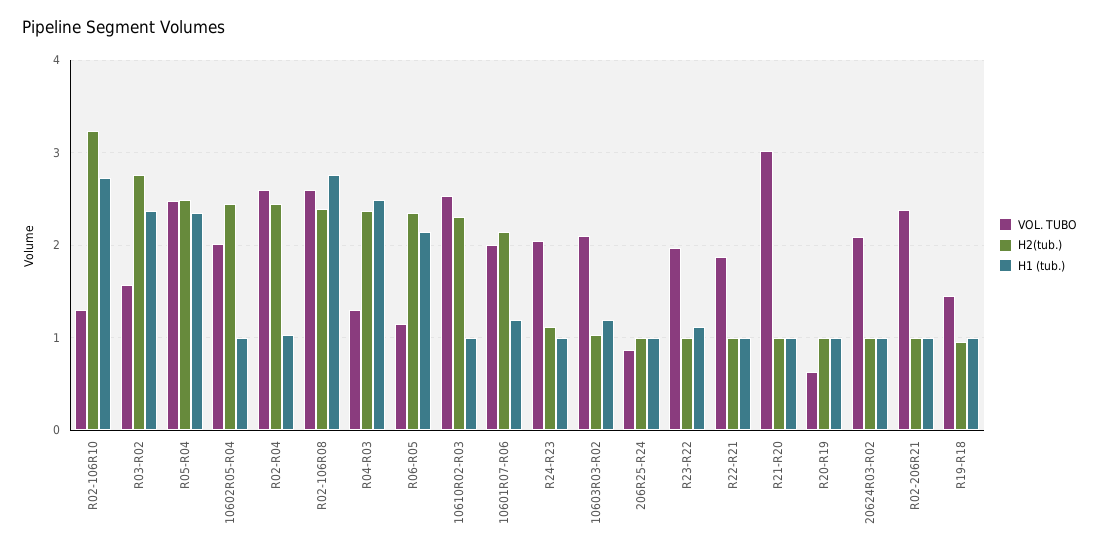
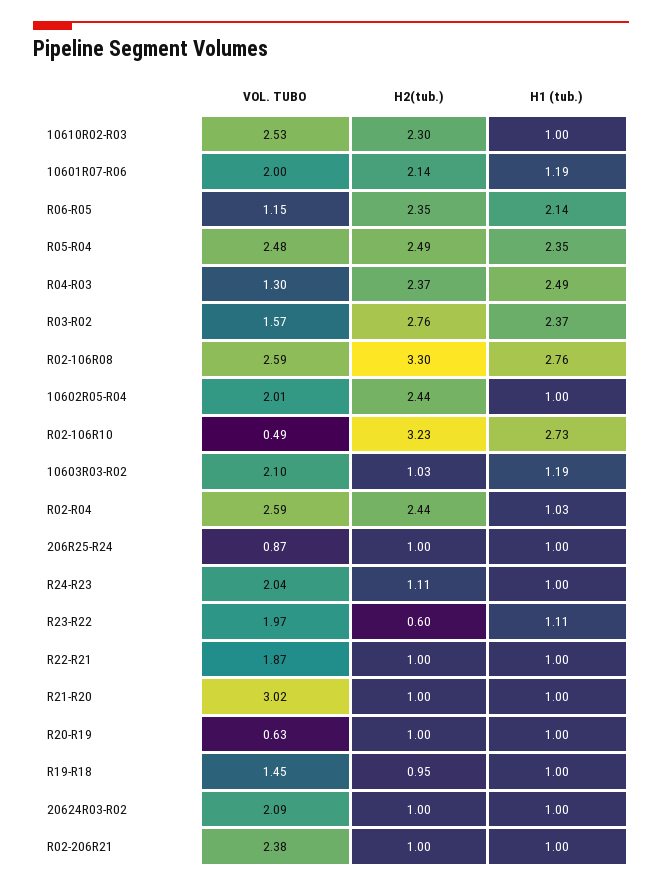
VOL. TUBO, R02-106R10: 1.3 -> 0.49
H2(tub.), R02-106R08: 2.4 -> 3.3
H2(tub.), R23-R22: 1 -> 0.6

